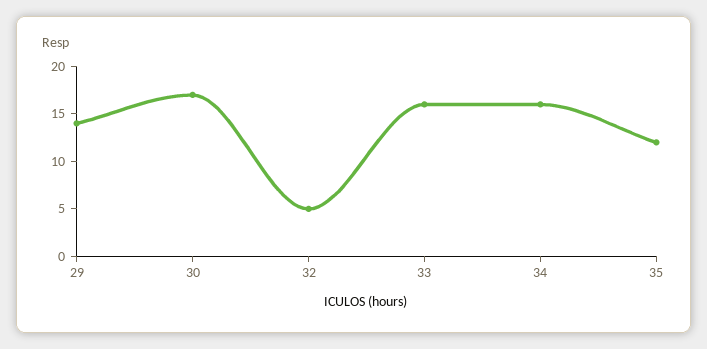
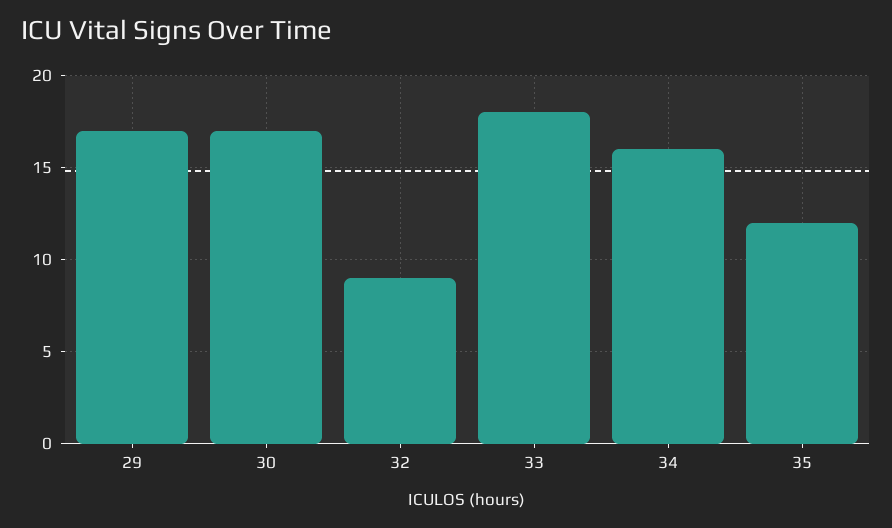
29: 14 -> 17
32: 5 -> 9
33: 16 -> 18

